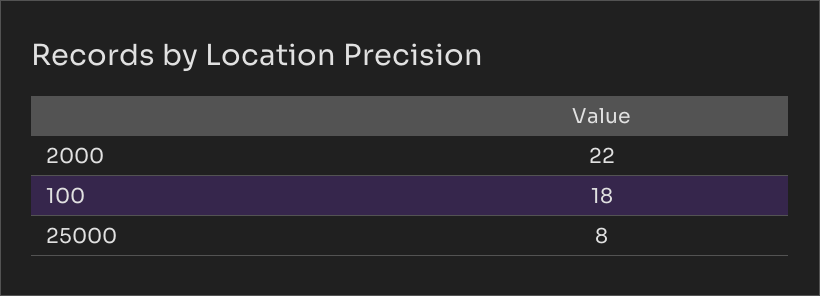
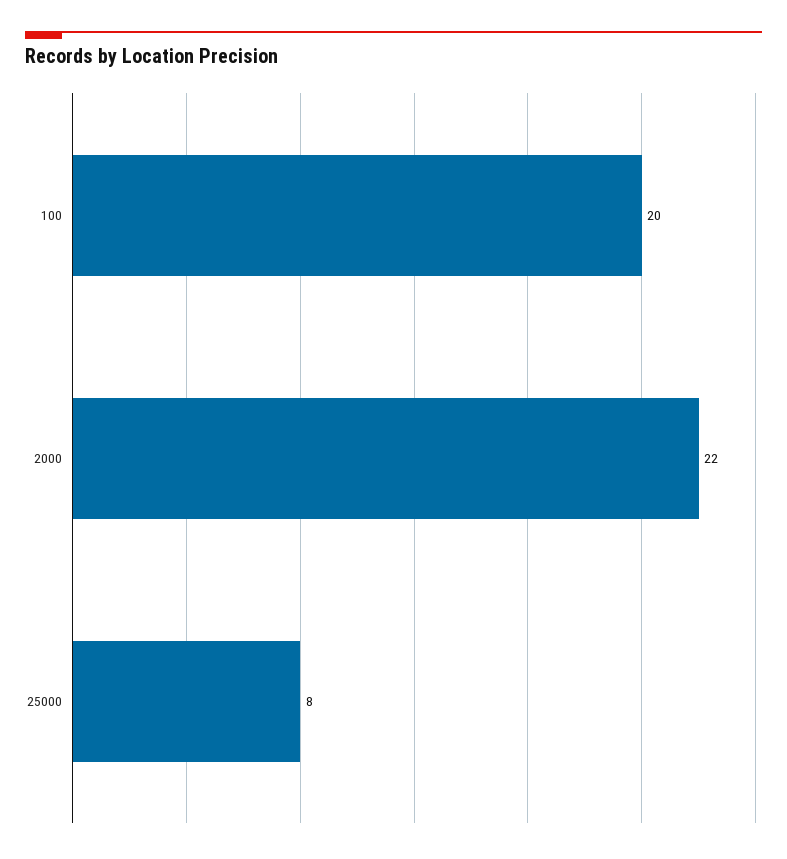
100: 18 -> 20

